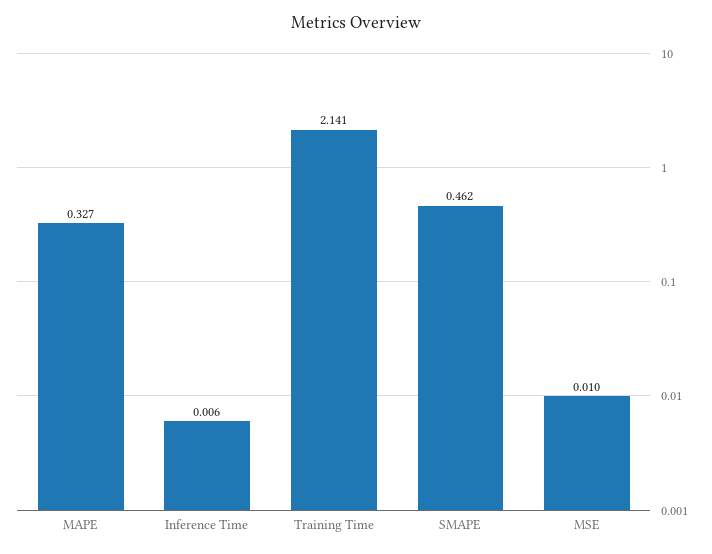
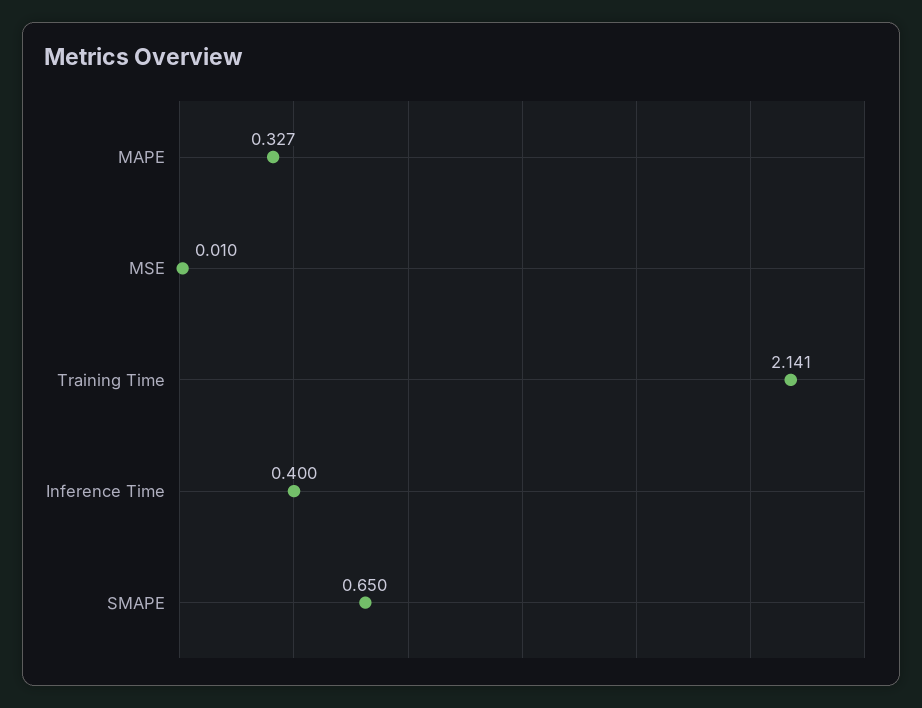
Inference Time: 0.006 -> 0.4
SMAPE: 0.462 -> 0.65

